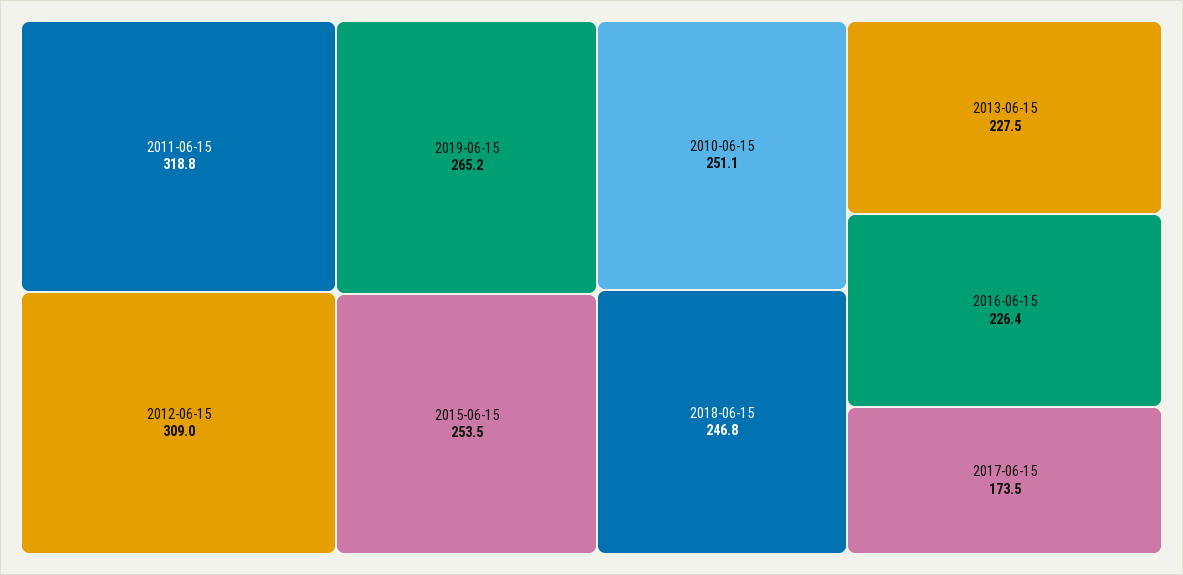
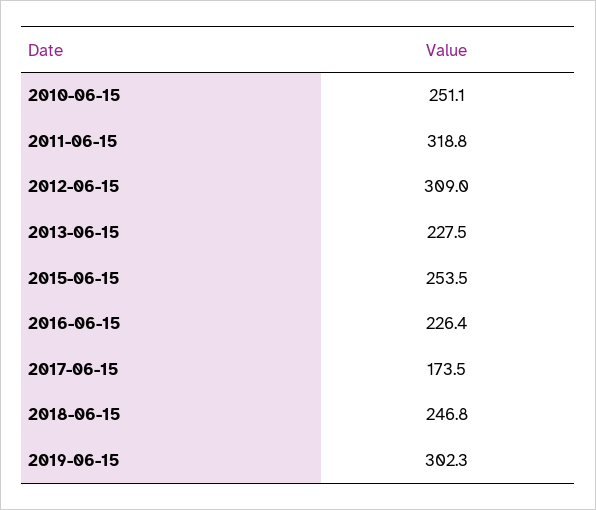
2019-06-15: 265.2 -> 302.3

